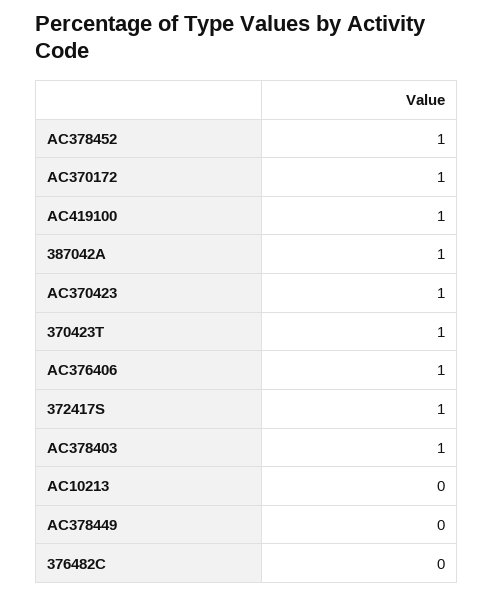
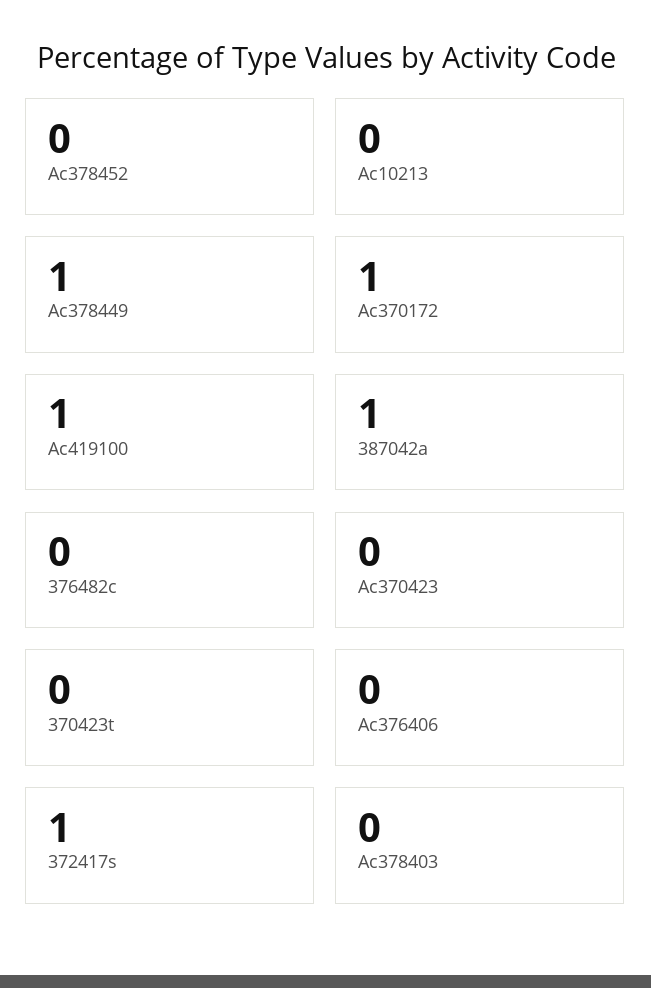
AC378452: 1 -> 0
AC370423: 1 -> 0
370423T: 1 -> 0
AC376406: 1 -> 0
AC378403: 1 -> 0
AC378449: 0 -> 1

